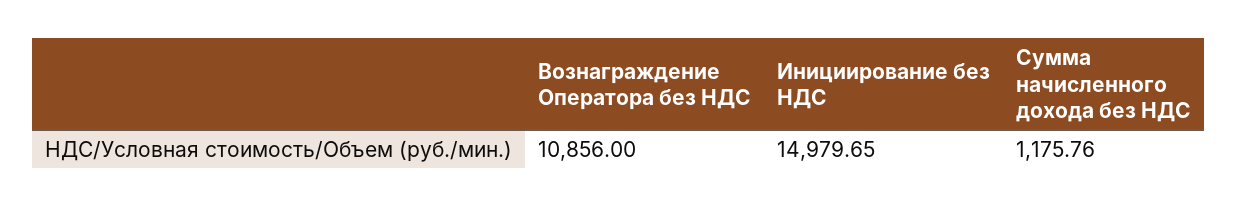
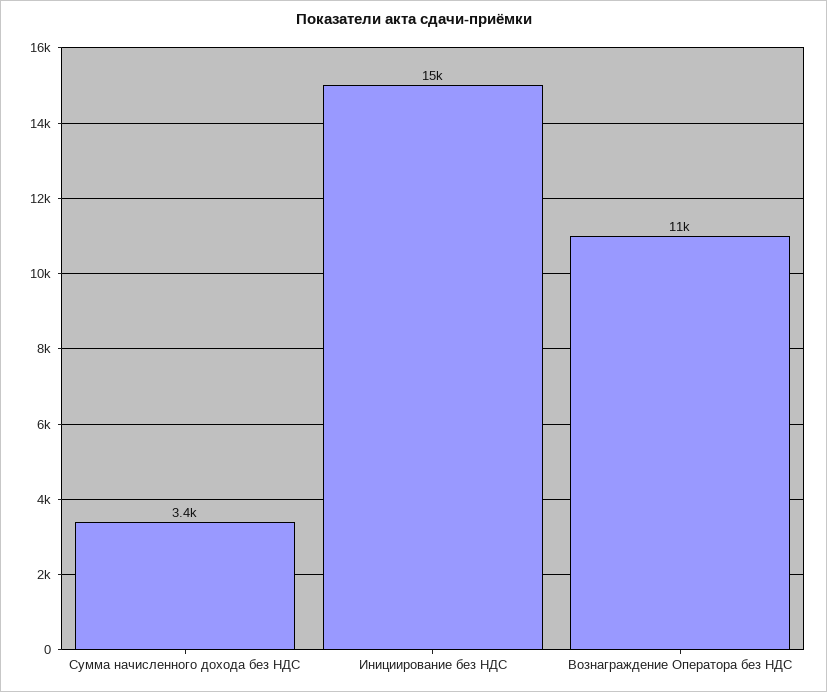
Сумма начисленного дохода без НДС: 1175.76 -> 3400

